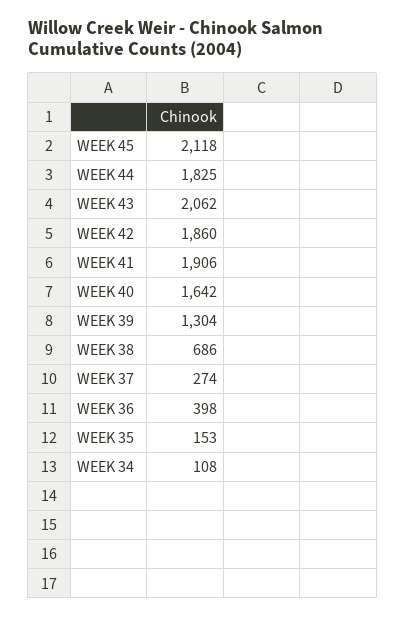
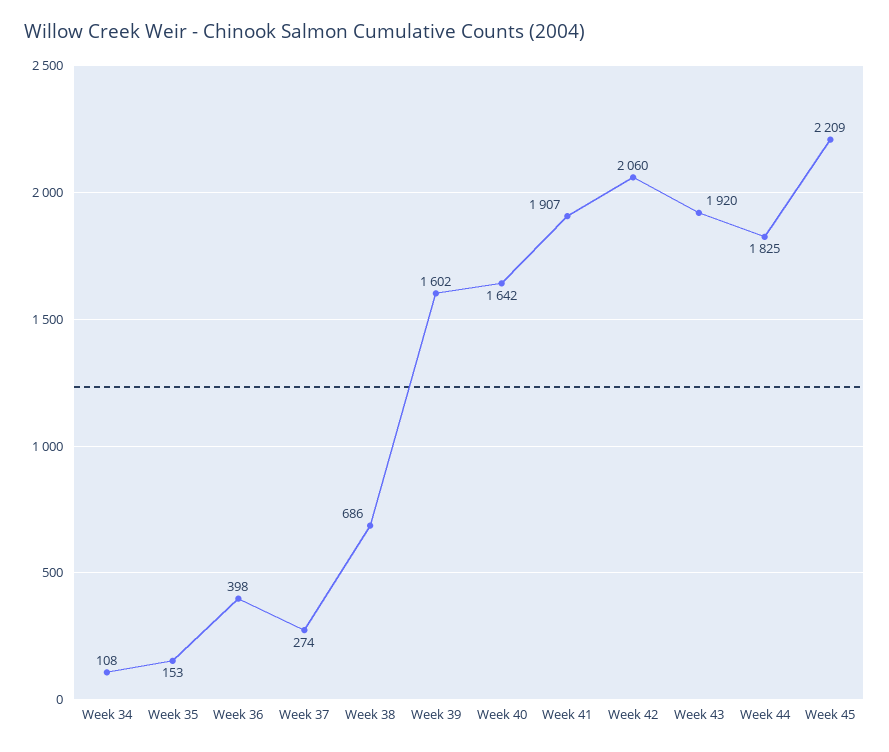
WEEK 45: 2118 -> 2209
WEEK 43: 2062 -> 1920
WEEK 42: 1860 -> 2060
WEEK 41: 1906 -> 1907
WEEK 39: 1304 -> 1602

